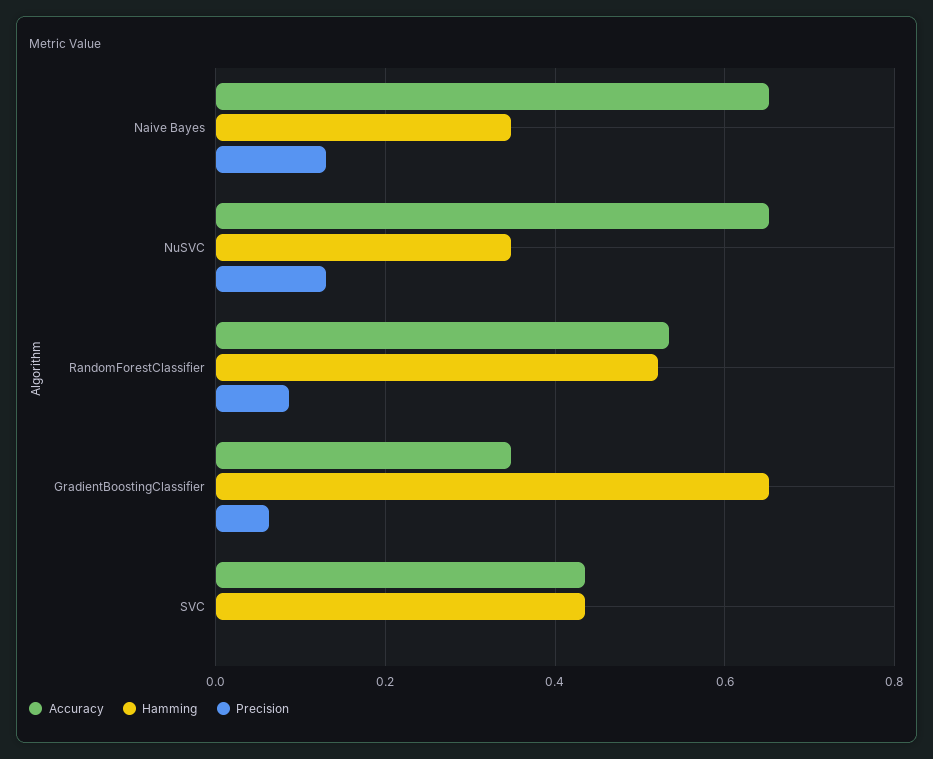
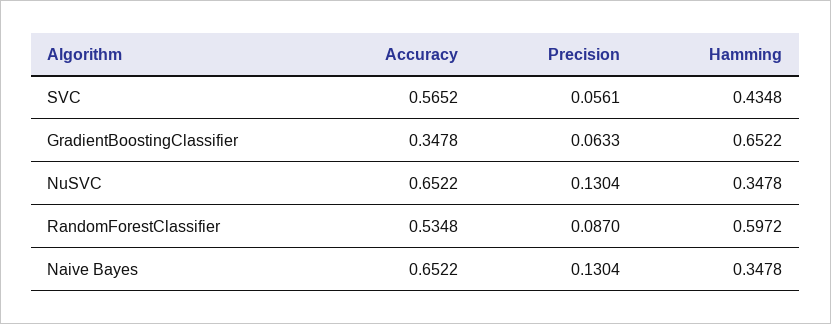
Hamming, RandomForestClassifier: 0.52 -> 0.5972
Accuracy, SVC: 0.44 -> 0.5652
Precision, SVC: 0 -> 0.0561

